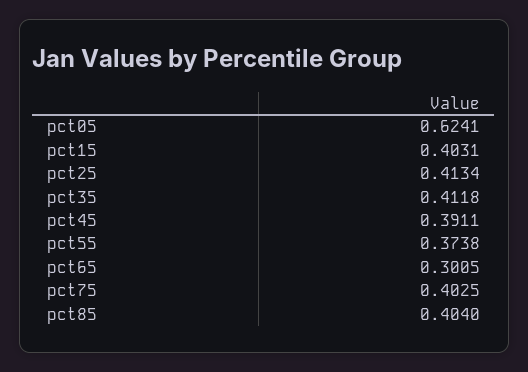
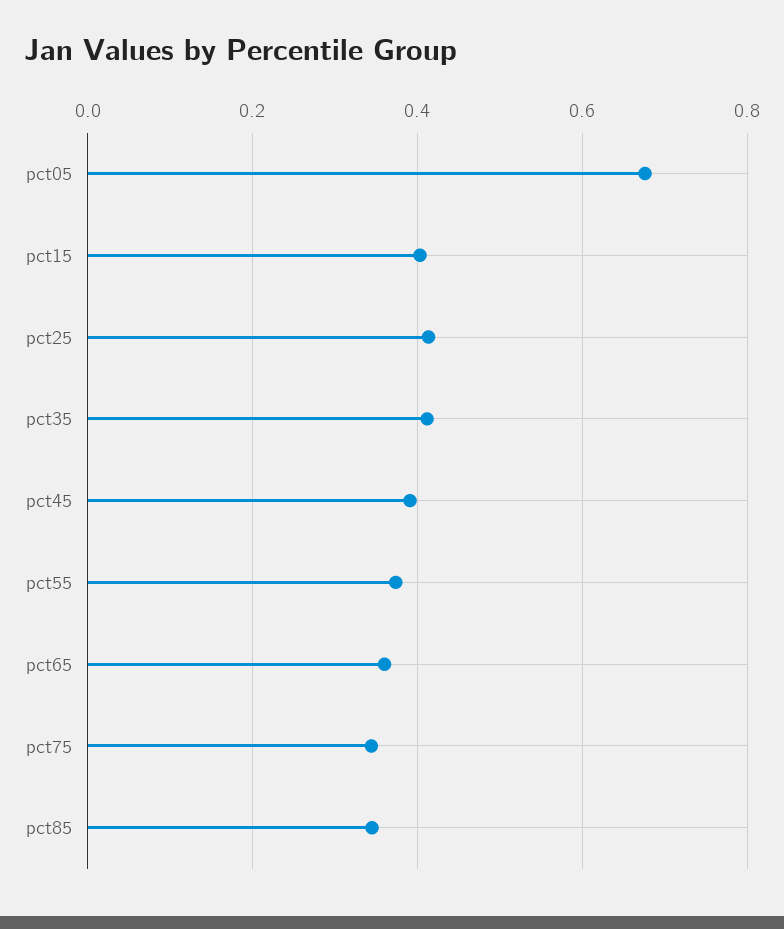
pct05: 0.6241 -> 0.68
pct65: 0.3005 -> 0.36
pct75: 0.4025 -> 0.34
pct85: 0.404 -> 0.34

